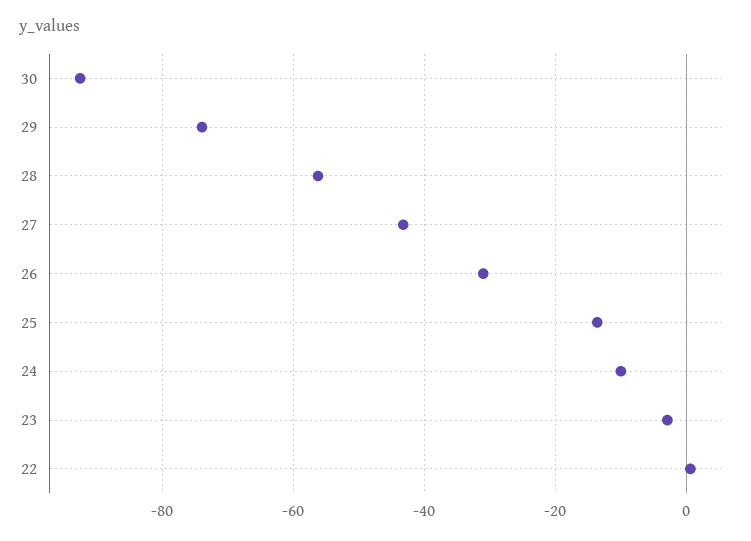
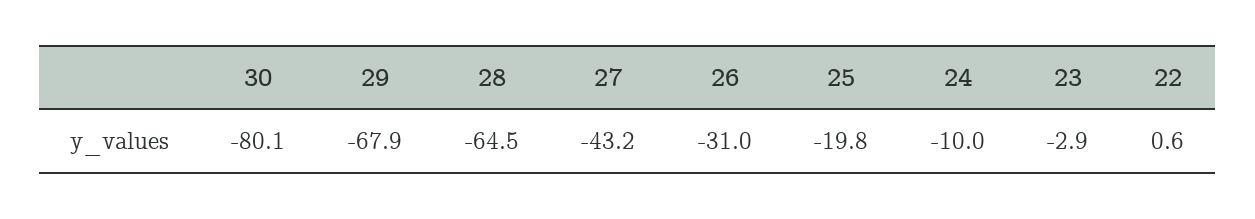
30: -92 -> -80.1
29: -74 -> -67.9
28: -56 -> -64.5
25: -14 -> -19.8

